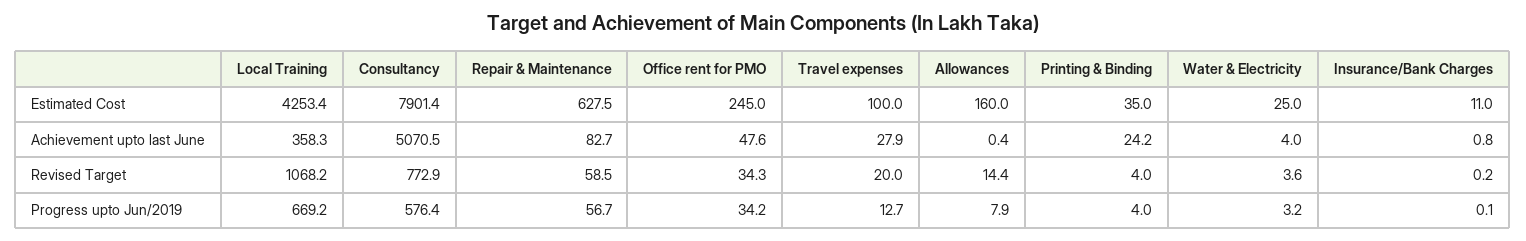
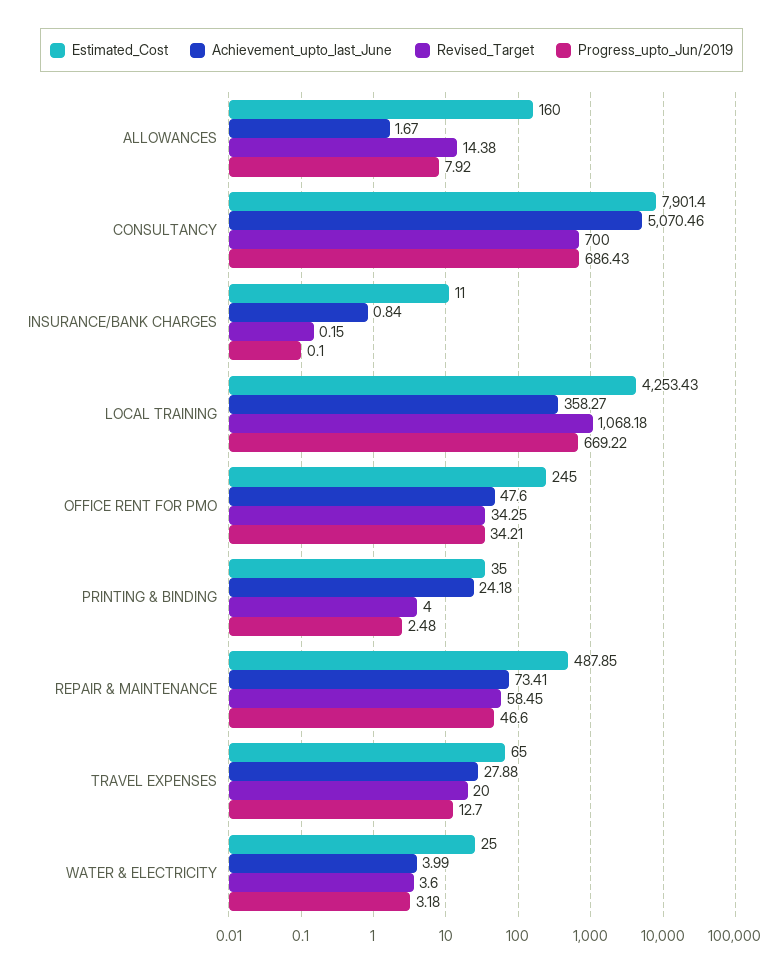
Estimated Cost, Repair & Maintenance: 627.5 -> 487.85
Estimated Cost, Travel expenses: 100 -> 65
Achievement upto last June, Repair & Maintenance: 82.7 -> 73.41
Achievement upto last June, Allowances: 0.4 -> 1.67
Revised Target, Consultancy: 772.9 -> 700
Progress upto Jun/2019, Consultancy: 576.4 -> 686.43
Progress upto Jun/2019, Repair & Maintenance: 56.7 -> 46.6
Progress upto Jun/2019, Printing & Binding: 4 -> 2.48

